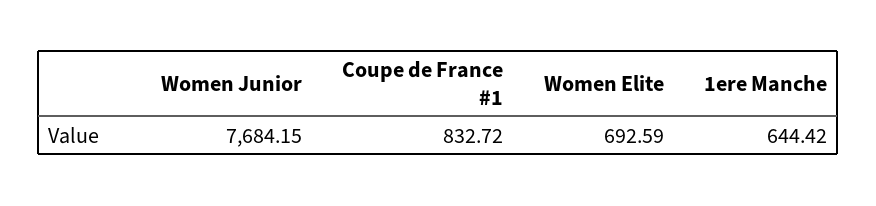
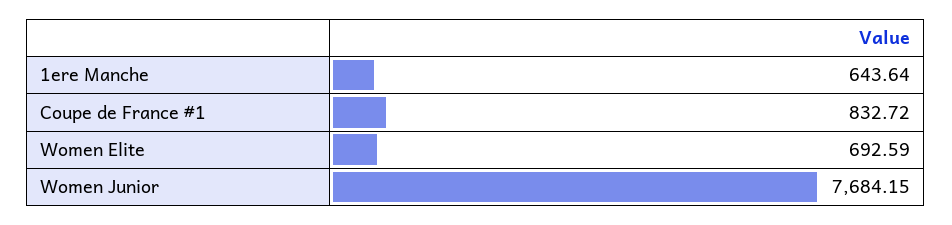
1ere Manche: 644.42 -> 643.64

